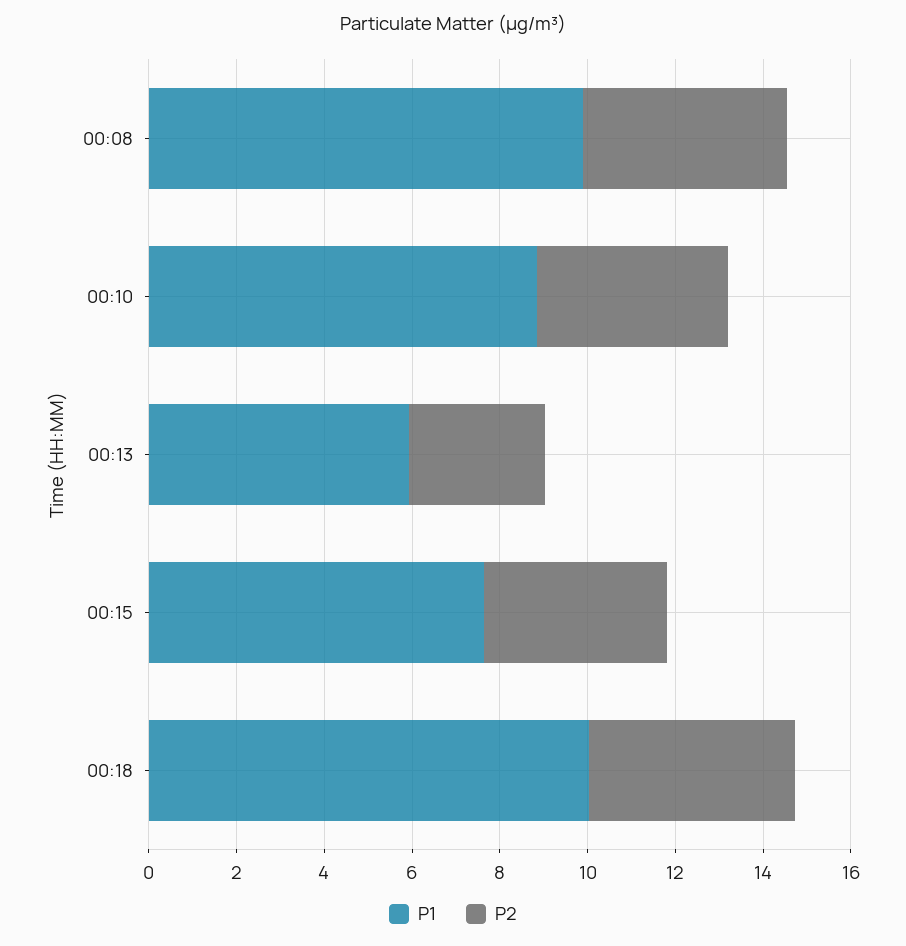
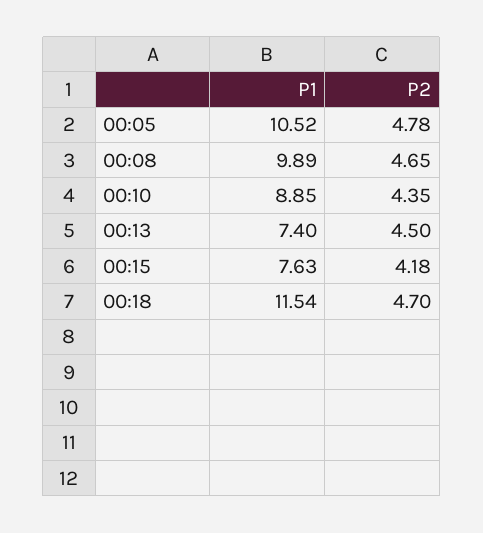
P1, 00:13: 6 -> 7.4
P2, 00:13: 3 -> 4.5
P1, 00:18: 10 -> 11.54
P1, 00:05: none -> 10.52
P2, 00:05: none -> 4.78

